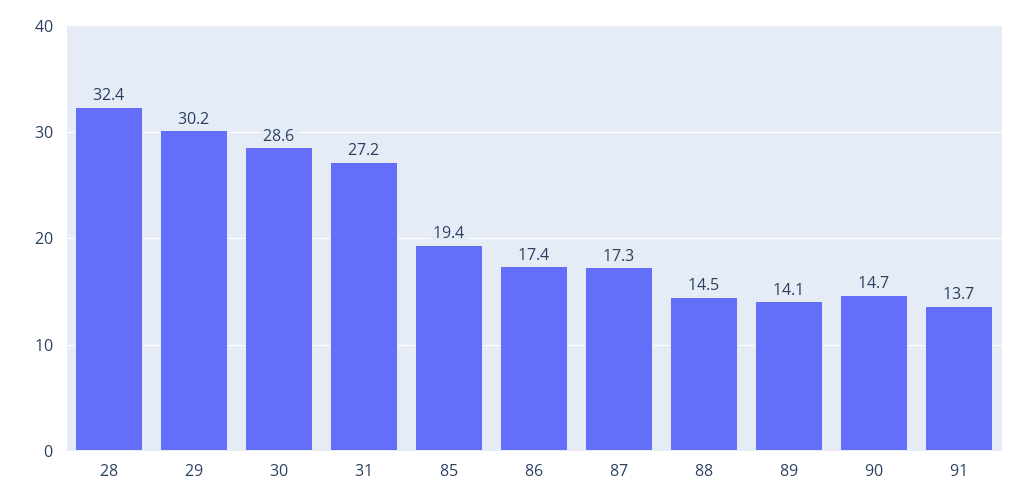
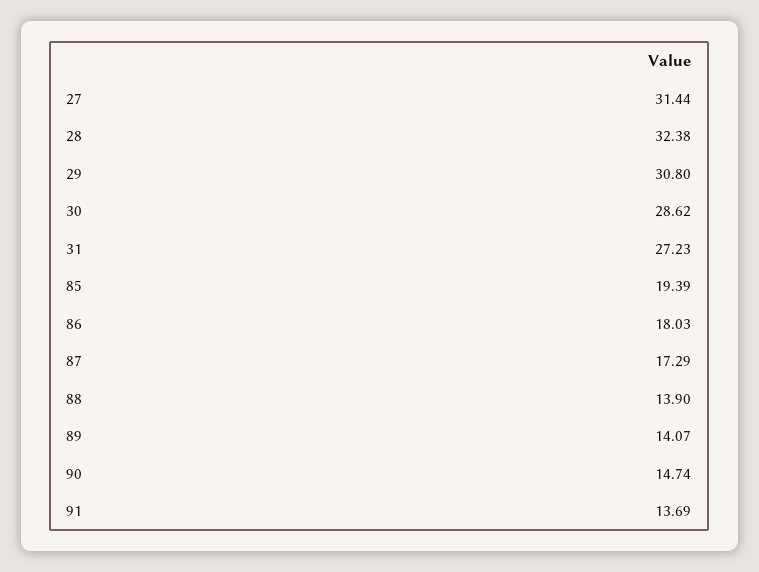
29: 30.2 -> 30.8
86: 17.4 -> 18.03
88: 14.5 -> 13.9
27: none -> 31.44

